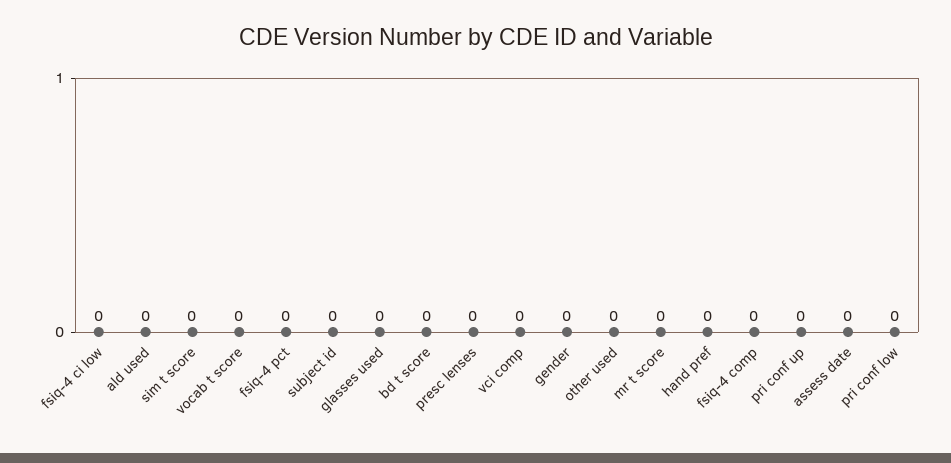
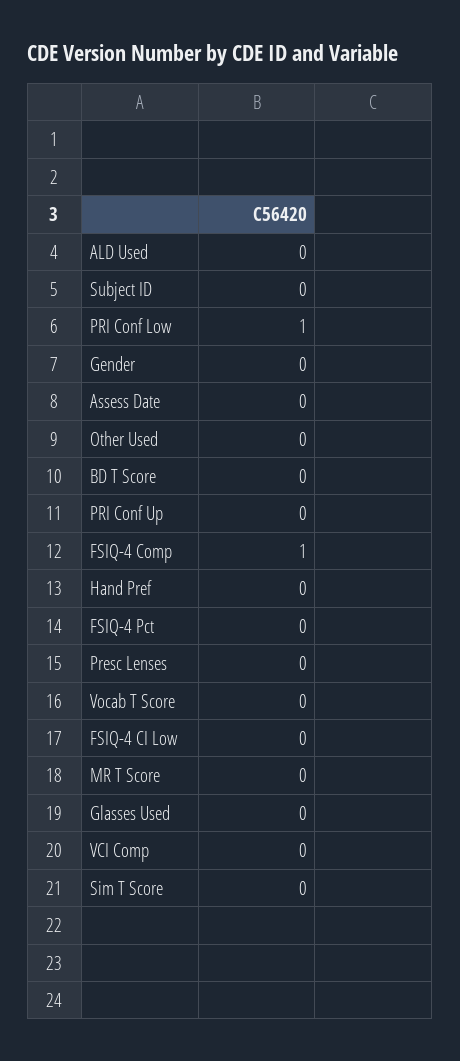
fsiq-4 comp: 0 -> 1
pri conf low: 0 -> 1

